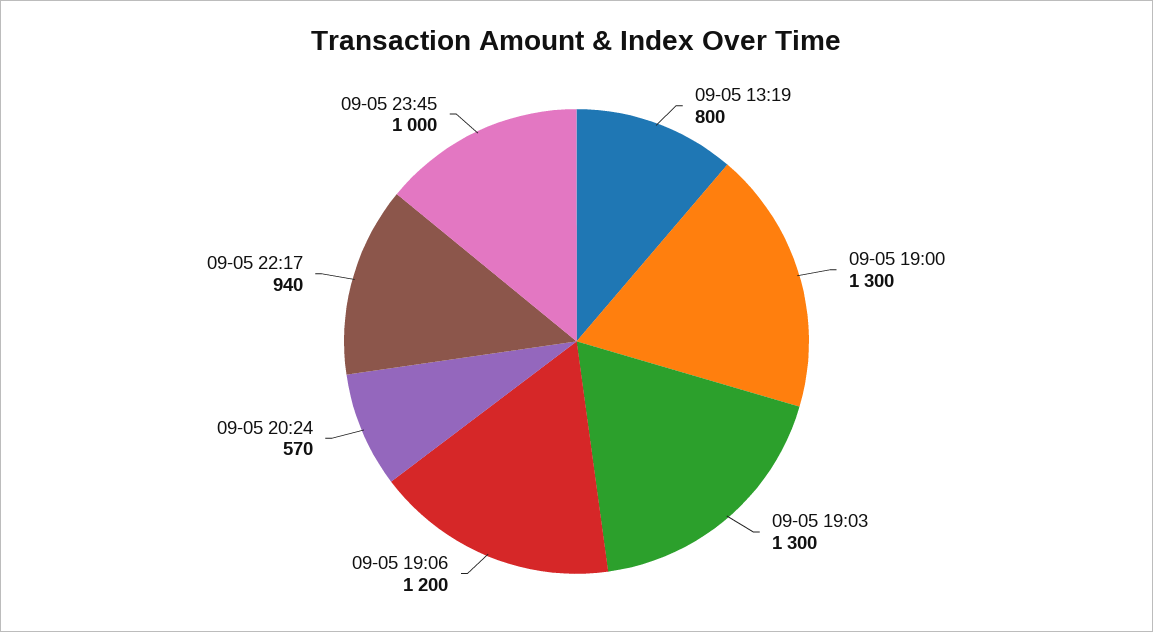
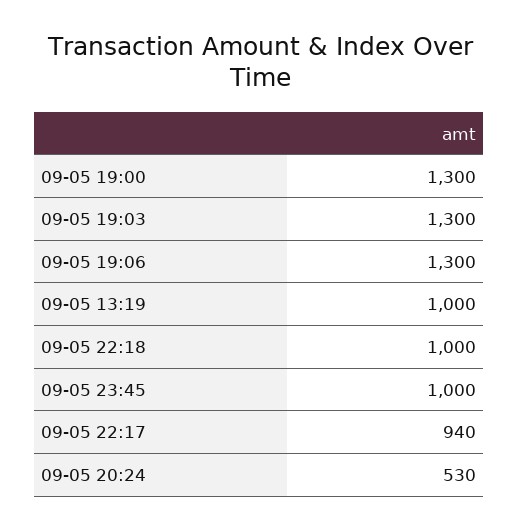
09-05 13:19: 800 -> 1000
09-05 19:06: 1200 -> 1300
09-05 20:24: 570 -> 530
09-05 22:18: none -> 1000

